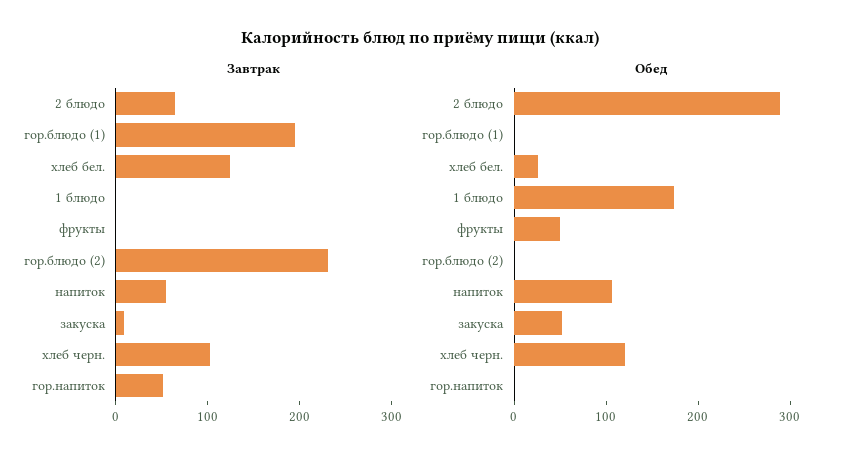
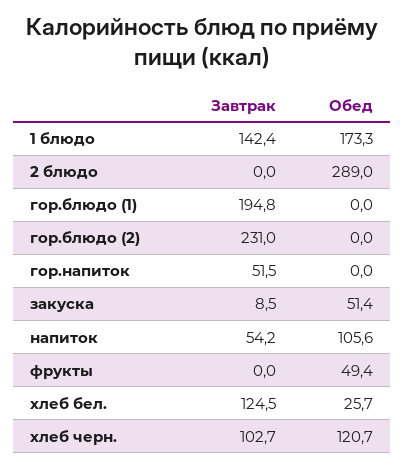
Завтрак, 2 блюдо: 60 -> 0
Завтрак, 1 блюдо: 0 -> 142.4

